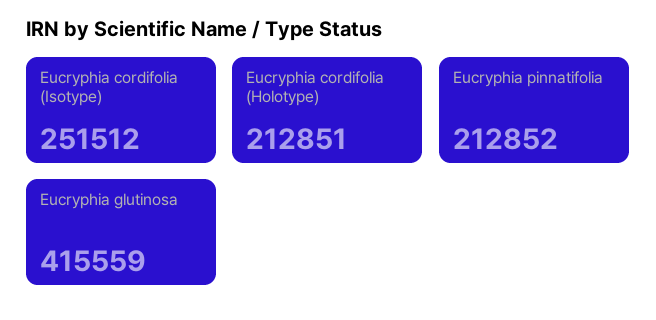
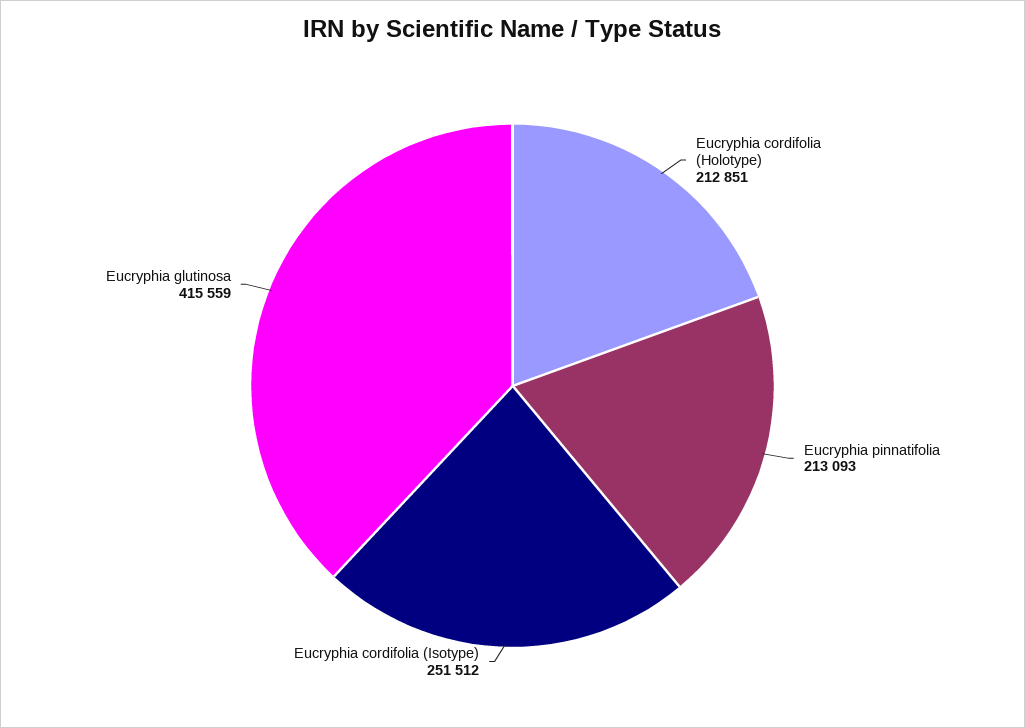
Eucryphia pinnatifolia: 212852 -> 213093

